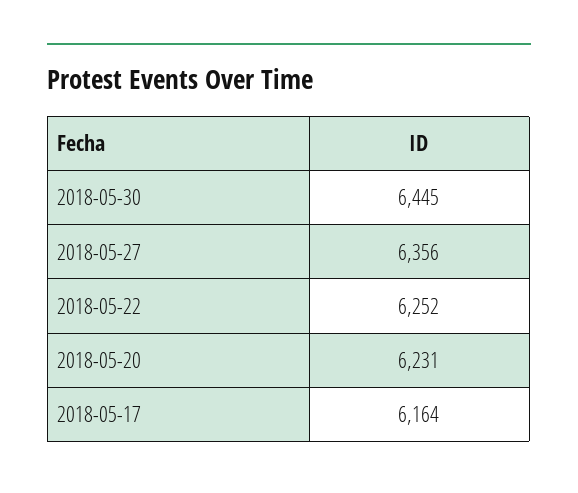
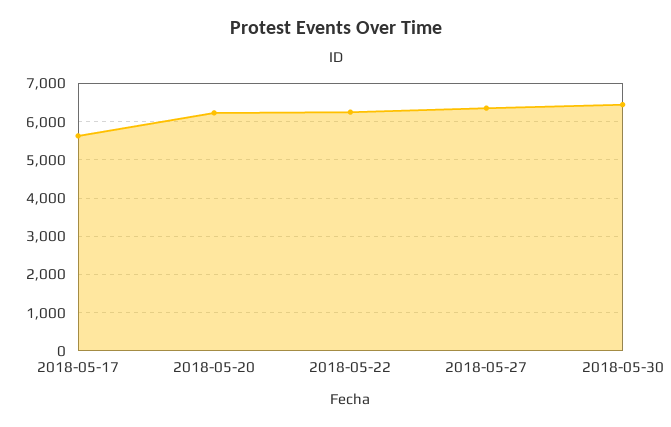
2018-05-17: 6164 -> 5600

